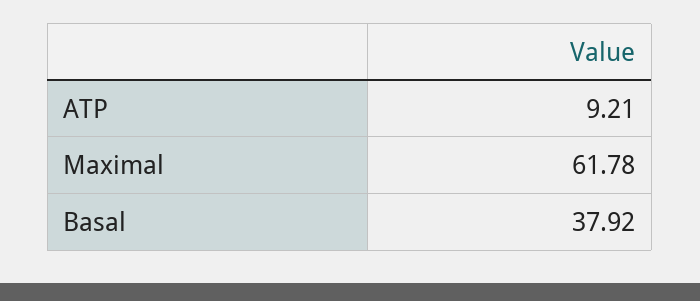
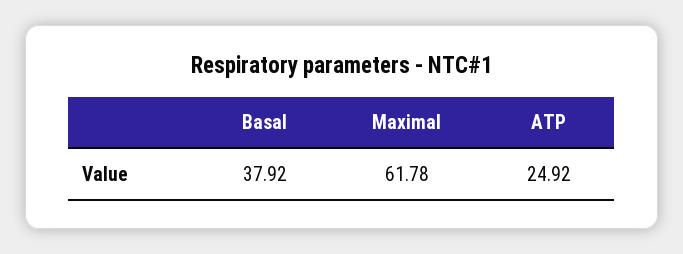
ATP: 9.21 -> 24.92

